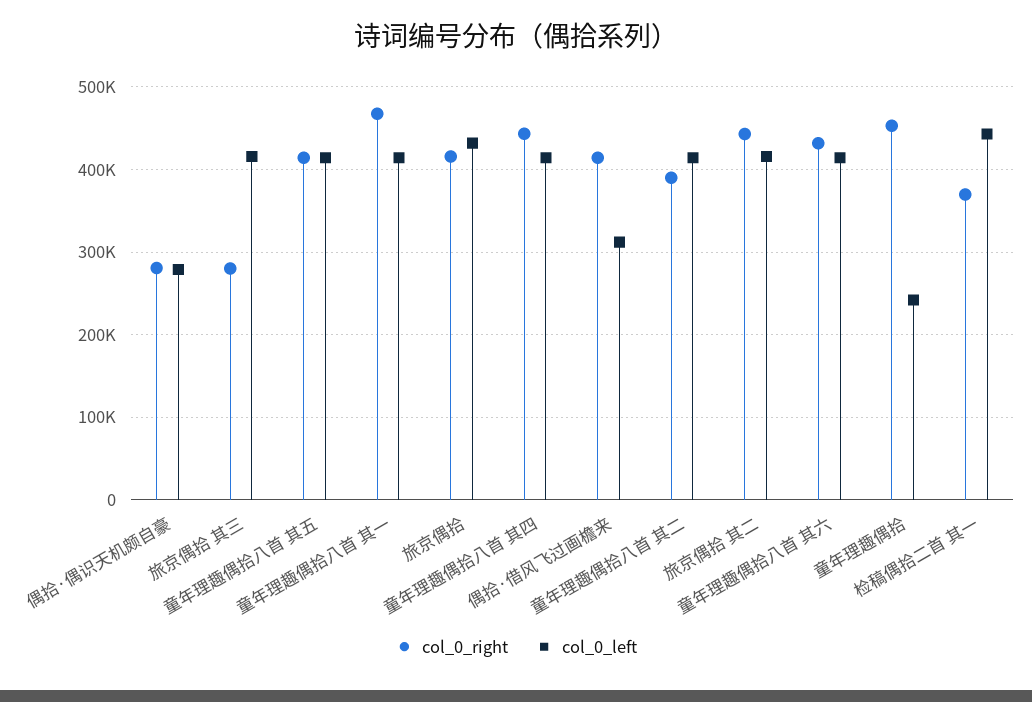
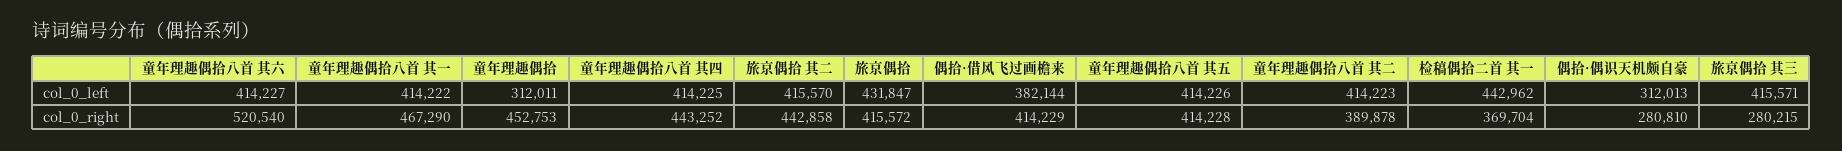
col_0_left, 偶拾·偶识天机颇自豪: 280000 -> 312013
col_0_left, 偶拾·借风飞过画檐来: 310000 -> 382144
col_0_right, 童年理趣偶拾八首 其六: 430000 -> 520540
col_0_left, 童年理趣偶拾: 240000 -> 312011

